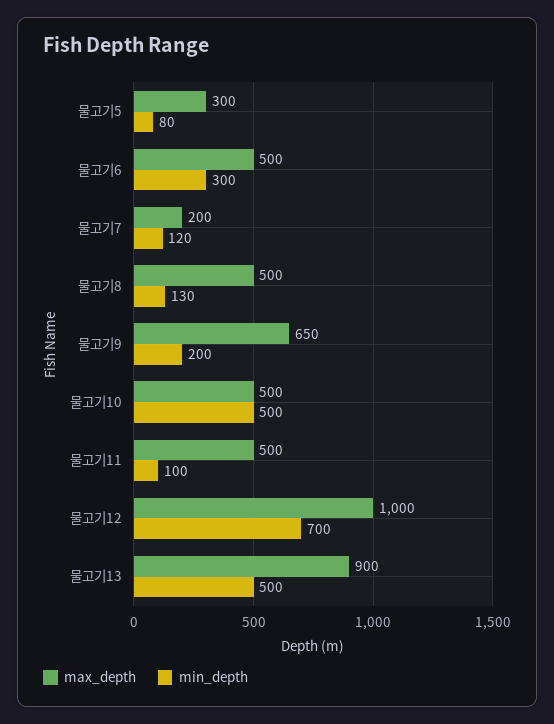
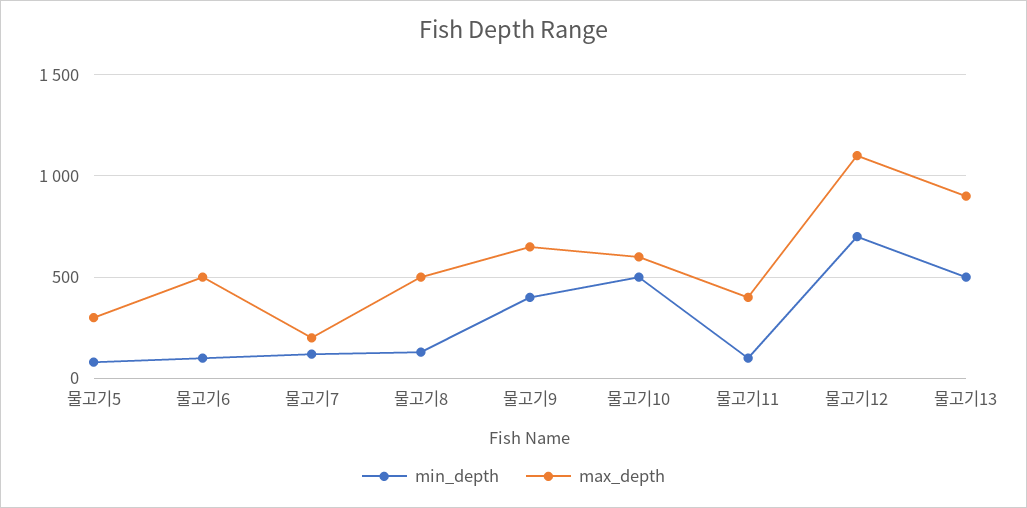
min_depth, 물고기6: 300 -> 100
min_depth, 물고기9: 200 -> 400
max_depth, 물고기10: 500 -> 600
max_depth, 물고기11: 500 -> 400
max_depth, 물고기12: 1000 -> 1100

